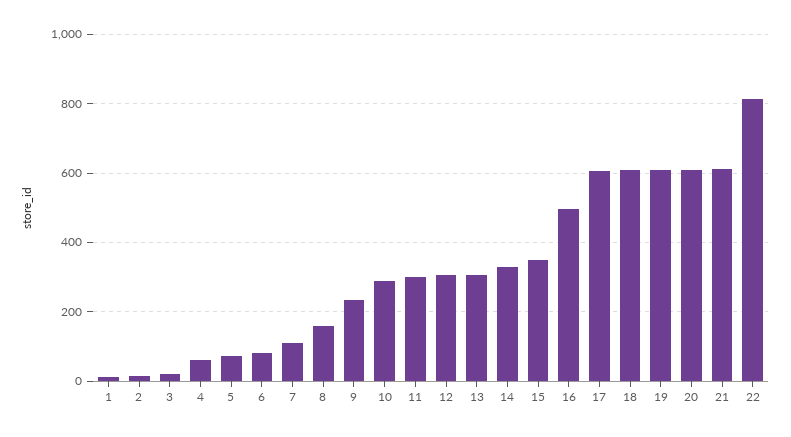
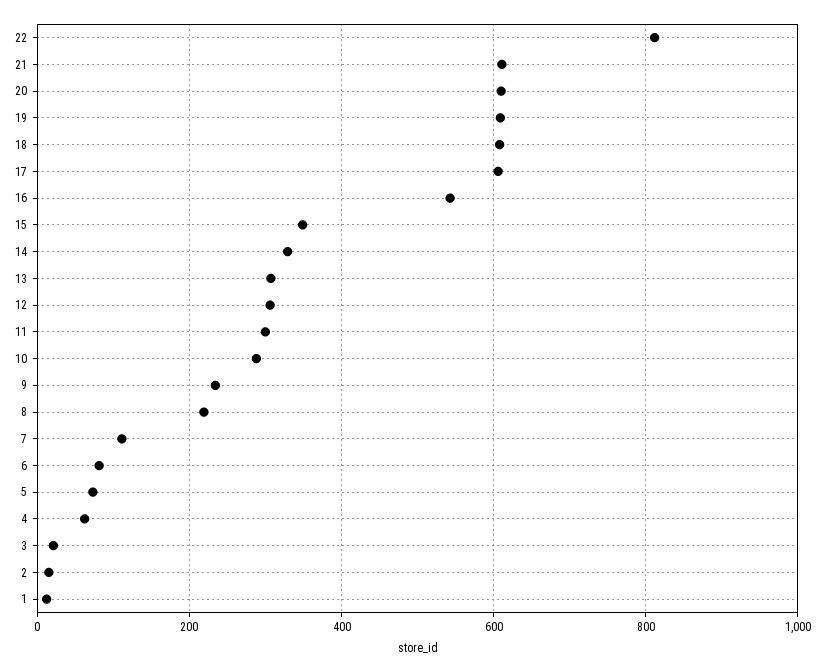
8: 160 -> 220
16: 500 -> 540

